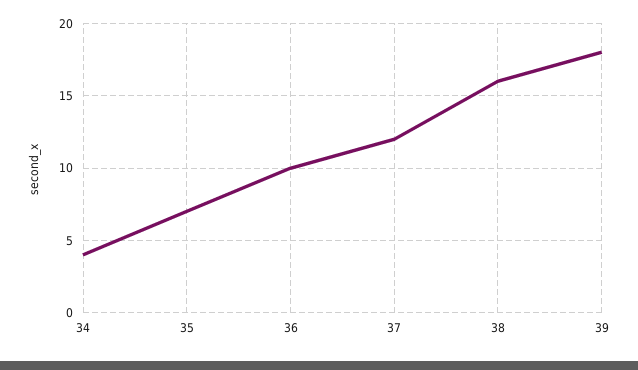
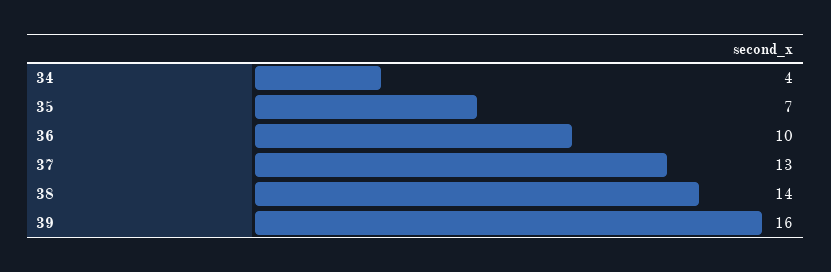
37: 12 -> 13
38: 16 -> 14
39: 18 -> 16

